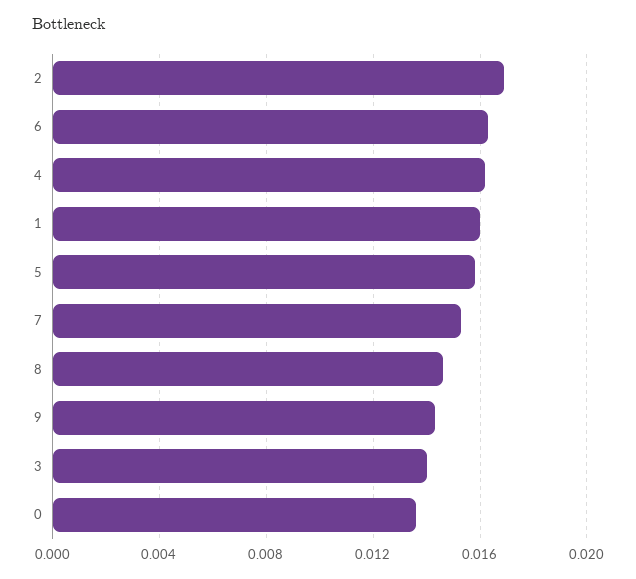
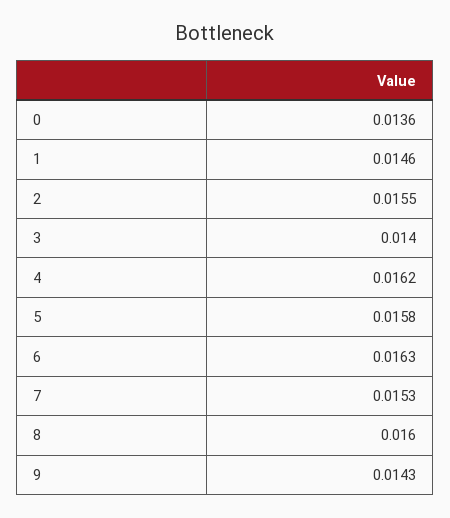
2: 0.017 -> 0.0155
1: 0.016 -> 0.0146
8: 0.0145 -> 0.016

